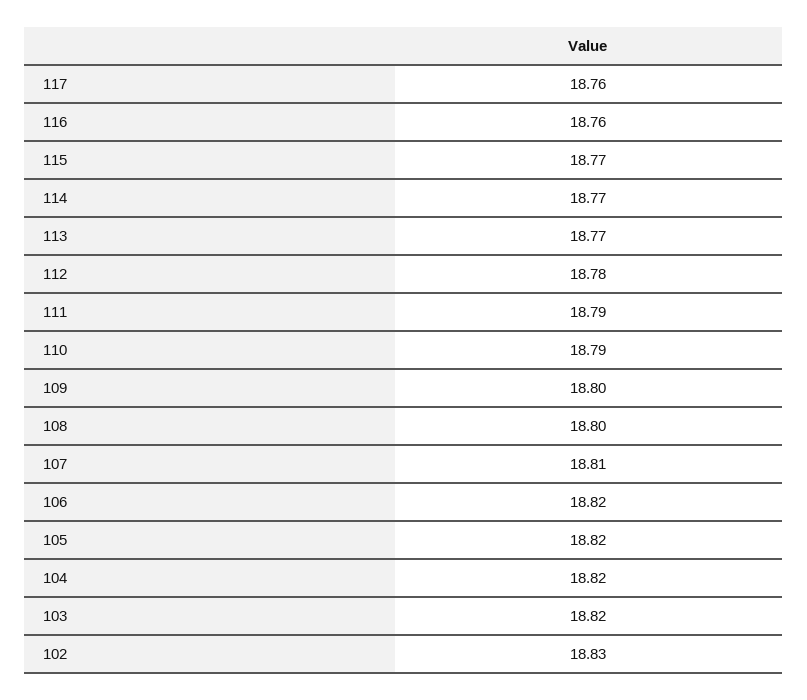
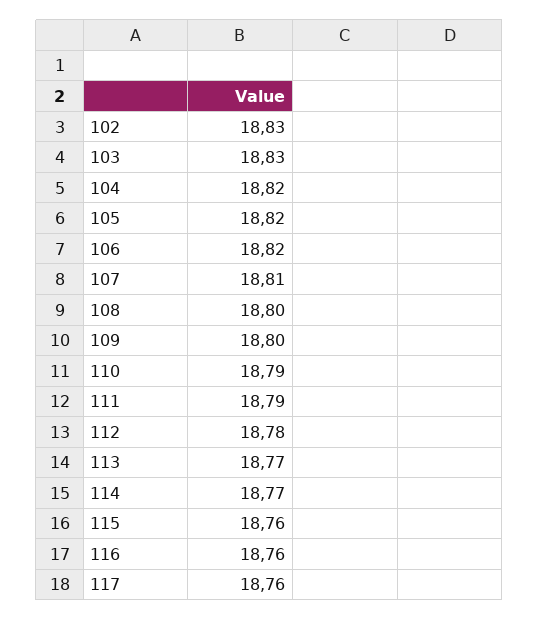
115: 18.77 -> 18.76
103: 18.82 -> 18.83

